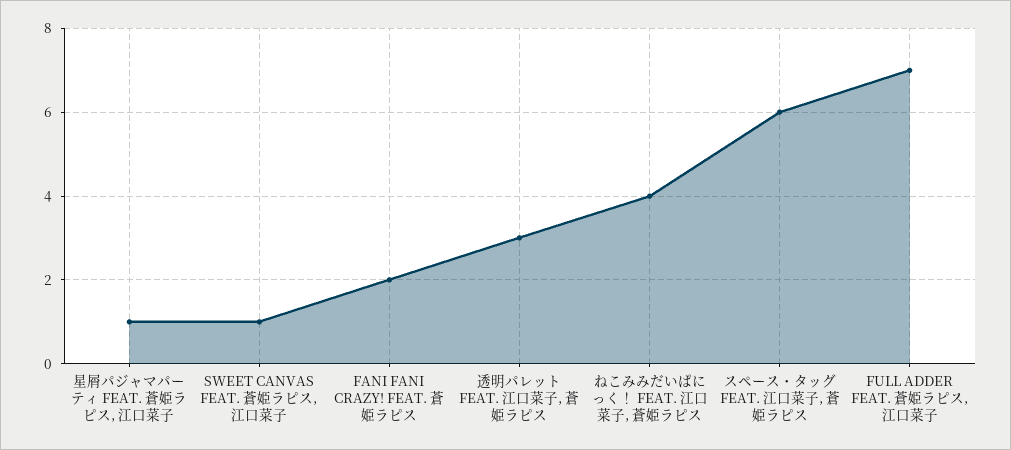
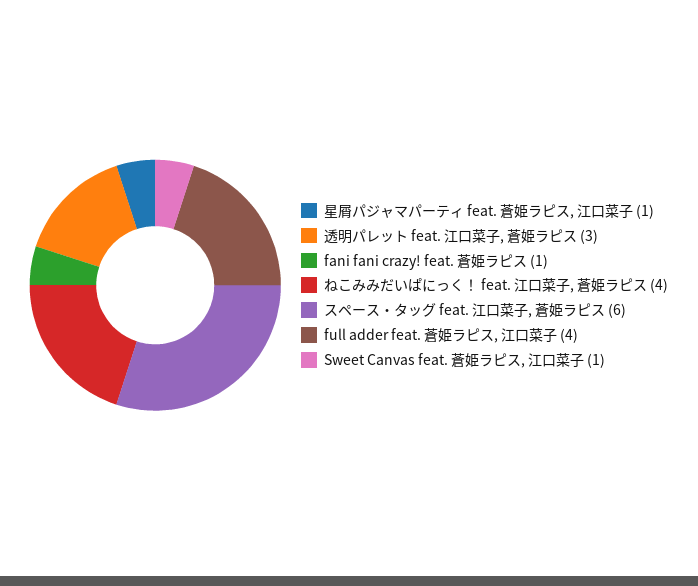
FANI FANI CRAZY! FEAT. 蒼姫ラピス: 2 -> 1
FULL ADDER FEAT. 蒼姫ラピス, 江口菜子: 7 -> 4

